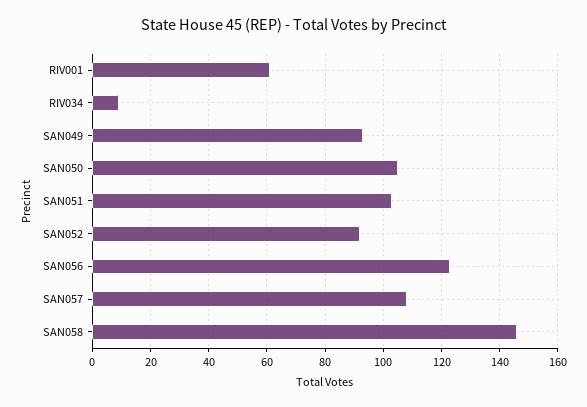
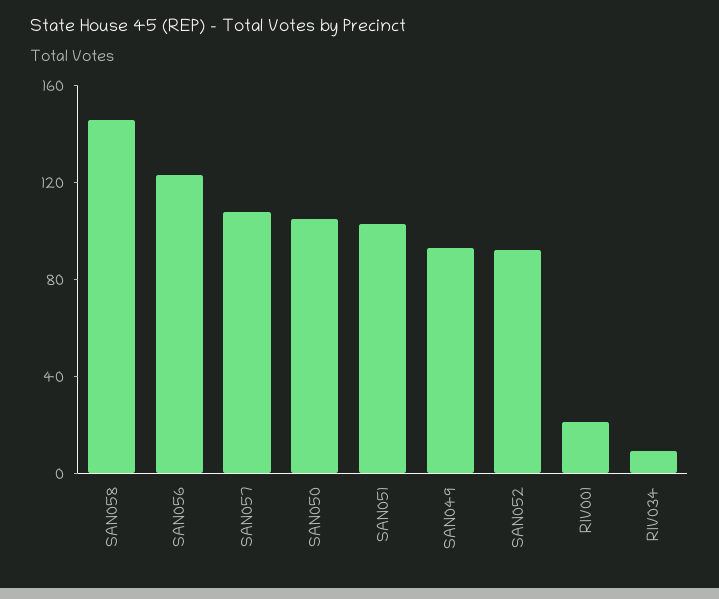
RIV001: 60 -> 20

